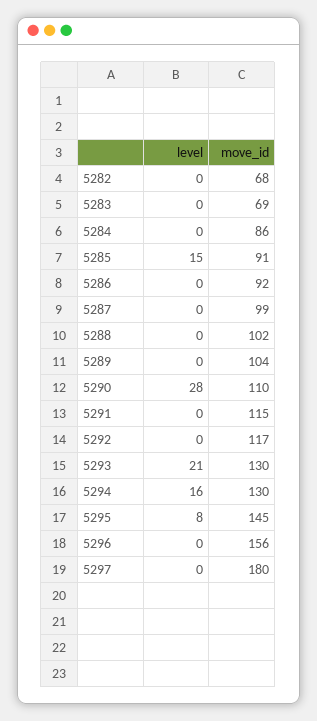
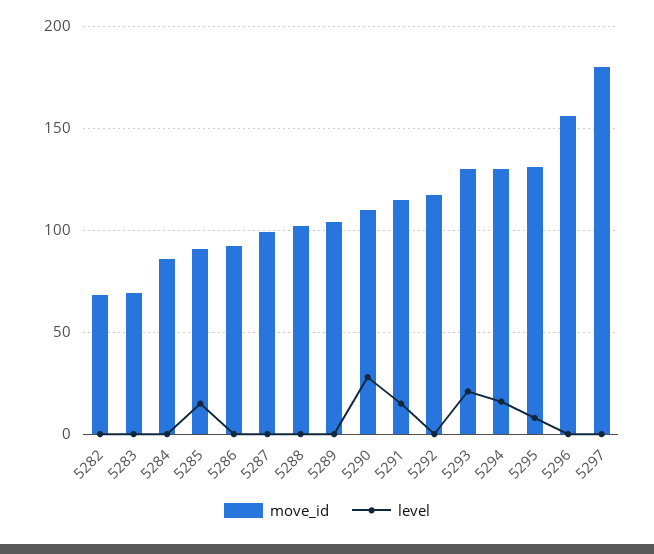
level, 5291: 0 -> 15
move_id, 5295: 145 -> 130

